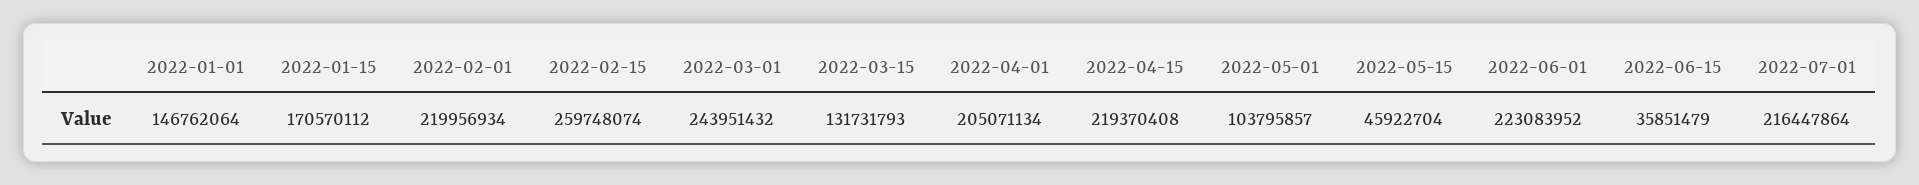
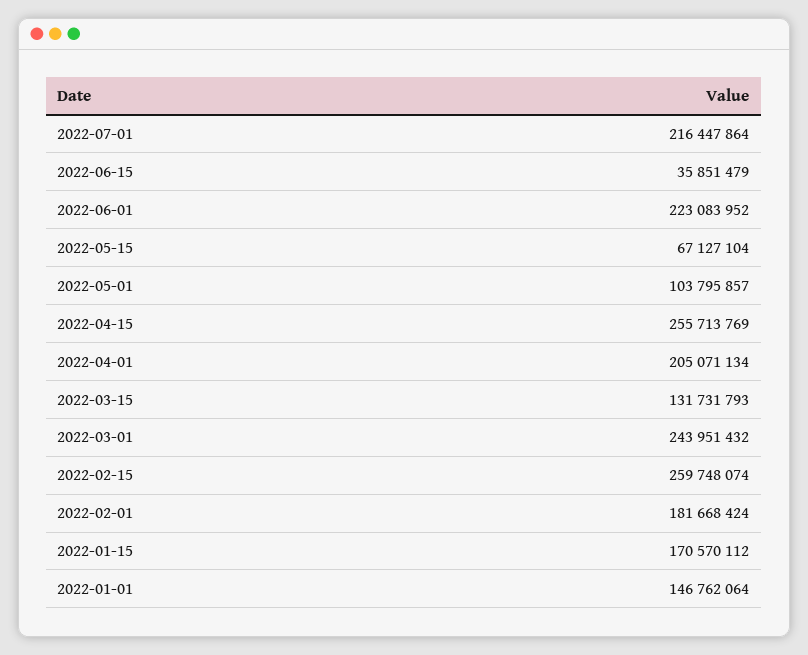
2022-02-01: 219956934 -> 181668424
2022-04-15: 219370408 -> 255713769
2022-05-15: 45922704 -> 67127104

